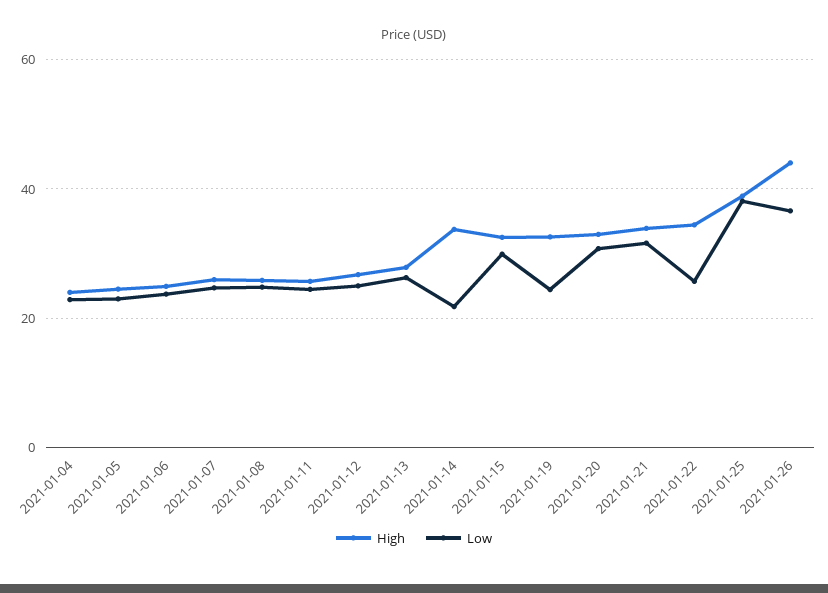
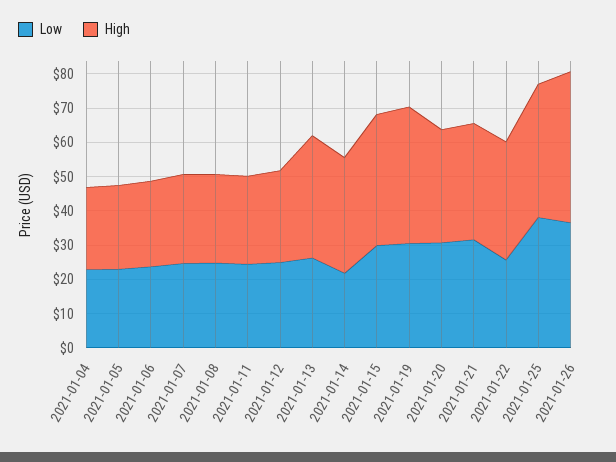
High, 2021-01-13: 28 -> 35
High, 2021-01-15: 32 -> 37.5
High, 2021-01-19: 32 -> 40
Low, 2021-01-19: 24 -> 30

